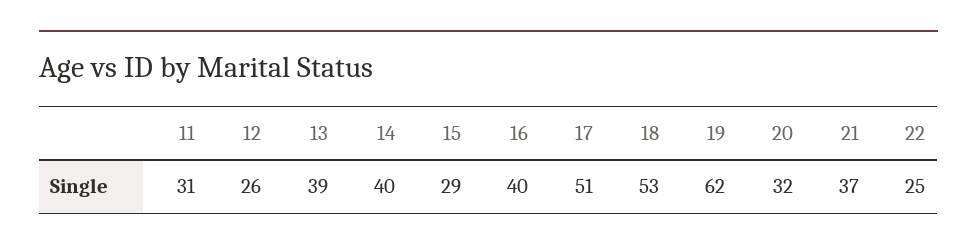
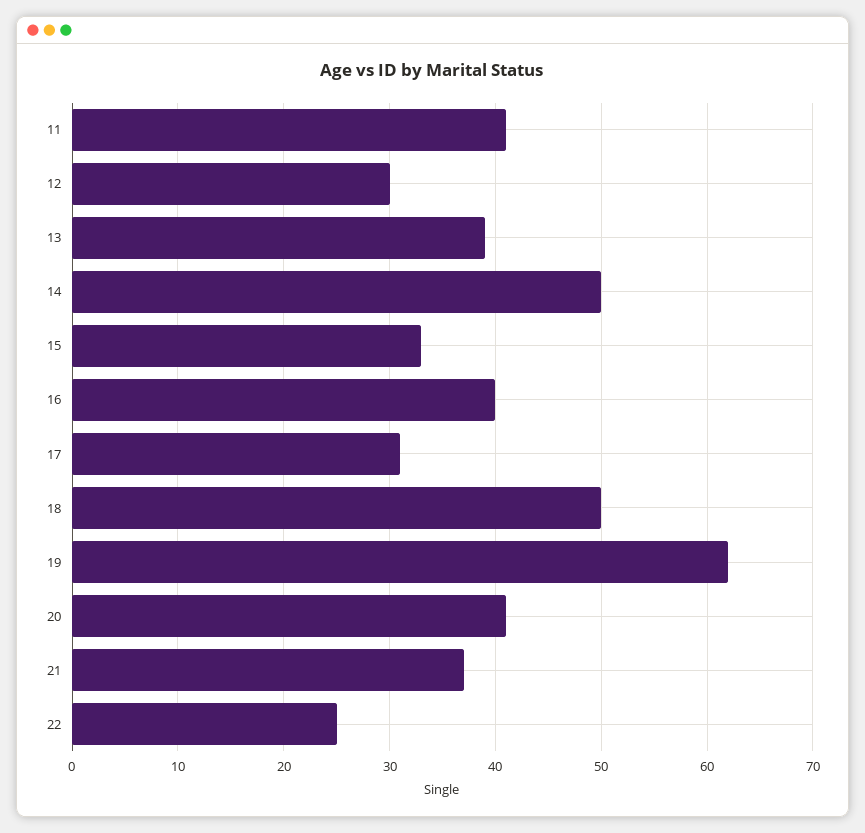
11: 31 -> 41
12: 26 -> 30
14: 40 -> 50
15: 29 -> 33
17: 51 -> 31
18: 53 -> 50
20: 32 -> 41

